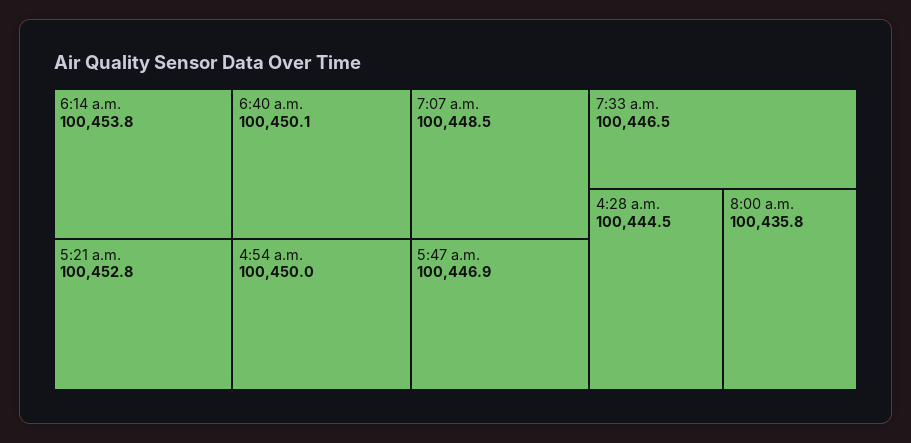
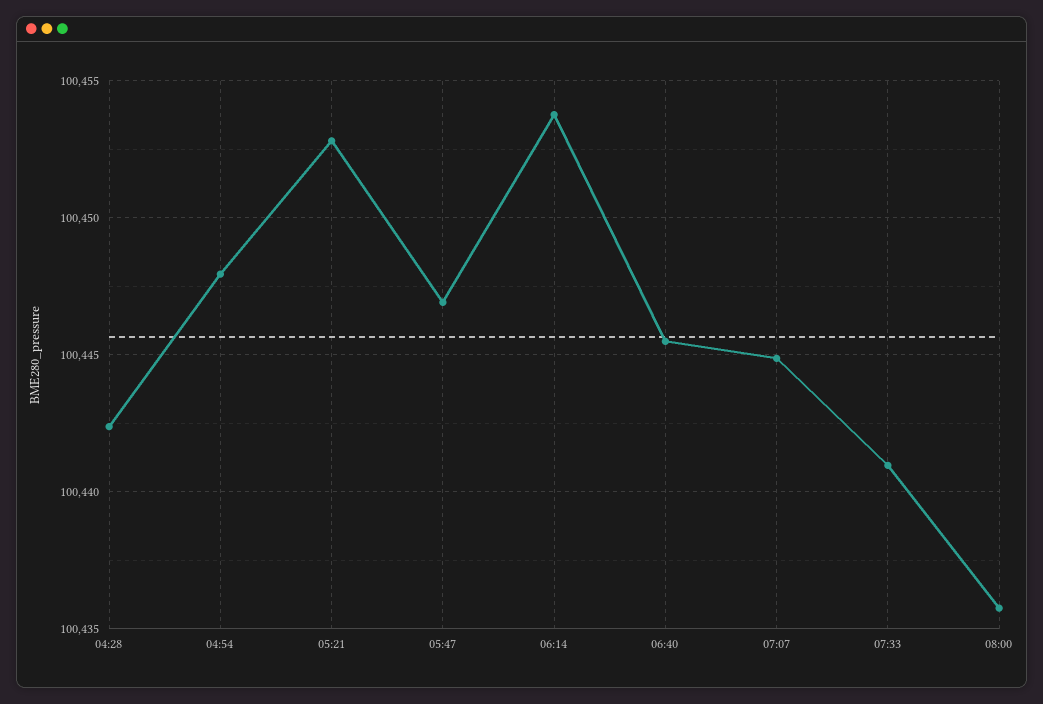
6:40 a.m.: 100450.1 -> 100445.5
4:54 a.m.: 100450 -> 100448
7:07 a.m.: 100448.5 -> 100445
7:33 a.m.: 100446.5 -> 100441
4:28 a.m.: 100444.5 -> 100442.5

